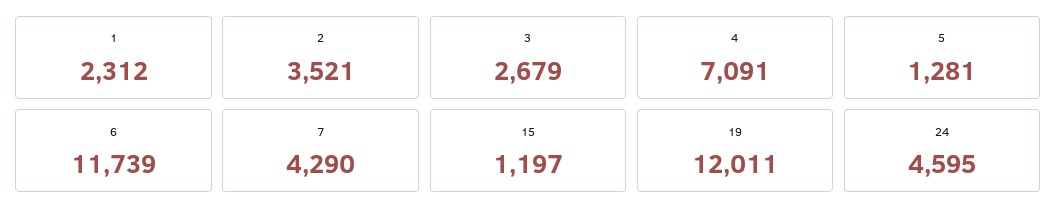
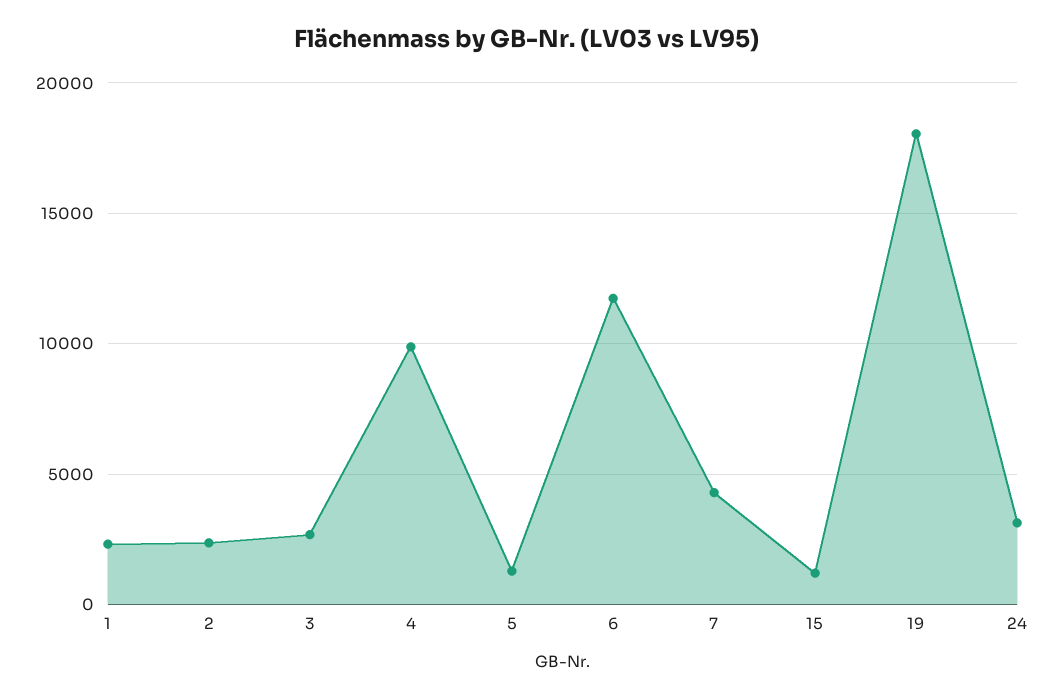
2: 3521 -> 2500
4: 7091 -> 10000
19: 12011 -> 18000
24: 4595 -> 3000

